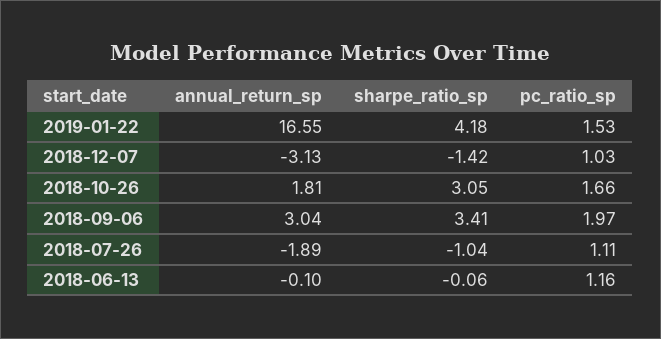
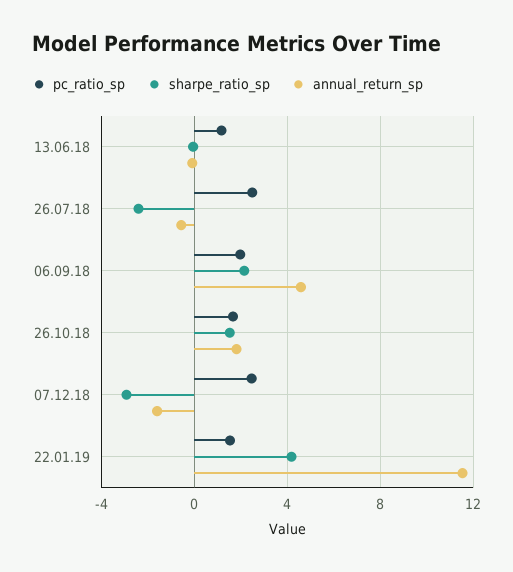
annual_return_sp, 2019-01-22: 16.55 -> 11.5
annual_return_sp, 2018-12-07: -3.13 -> -1.5
sharpe_ratio_sp, 2018-12-07: -1.42 -> -3
pc_ratio_sp, 2018-12-07: 1.03 -> 2.5
sharpe_ratio_sp, 2018-10-26: 3.05 -> 1.5
annual_return_sp, 2018-09-06: 3.04 -> 4.5
sharpe_ratio_sp, 2018-09-06: 3.41 -> 2
annual_return_sp, 2018-07-26: -1.89 -> -0.5
sharpe_ratio_sp, 2018-07-26: -1.04 -> -2.5
pc_ratio_sp, 2018-07-26: 1.11 -> 2.5

